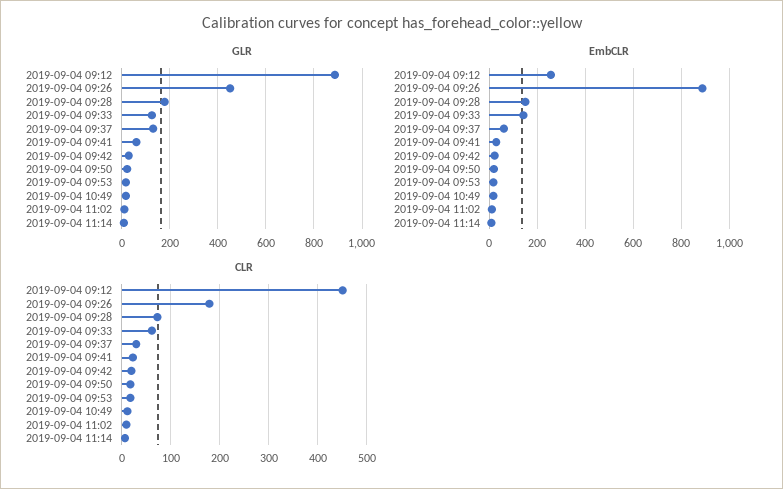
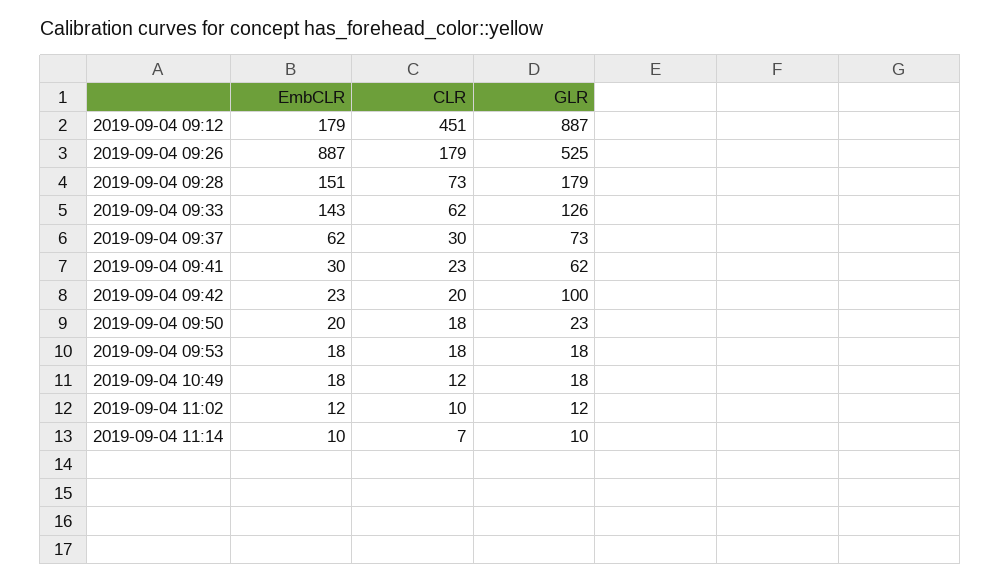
GLR, 2019-09-04 09:26: 450 -> 525
GLR, 2019-09-04 09:37: 125 -> 73
GLR, 2019-09-04 09:42: 25 -> 100
EmbCLR, 2019-09-04 09:12: 250 -> 179

